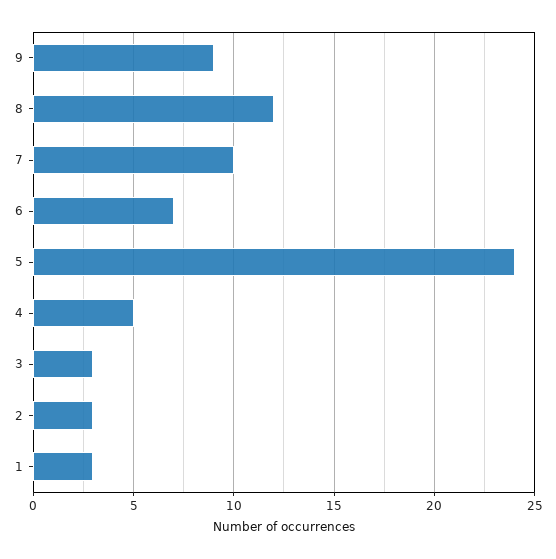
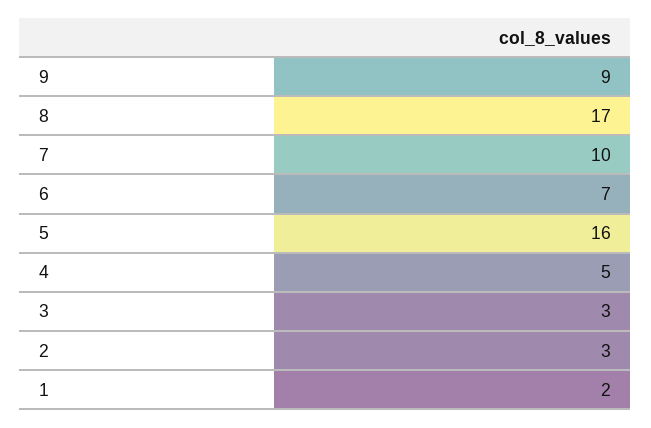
8: 12 -> 17
5: 24 -> 16
1: 3 -> 2

